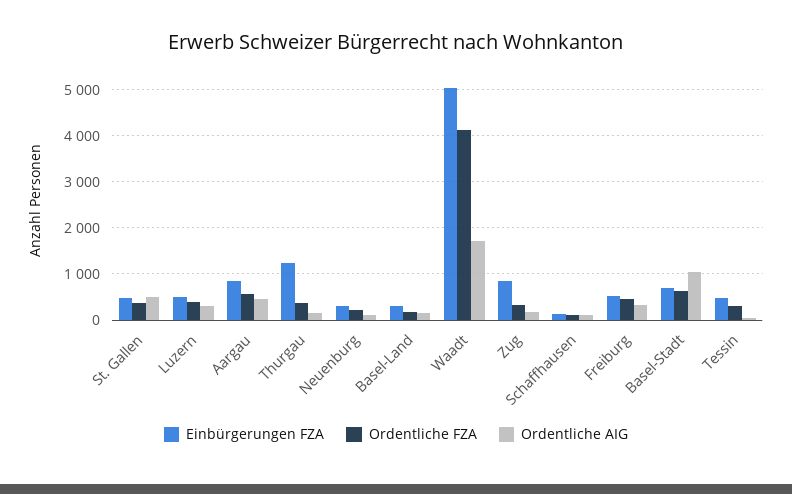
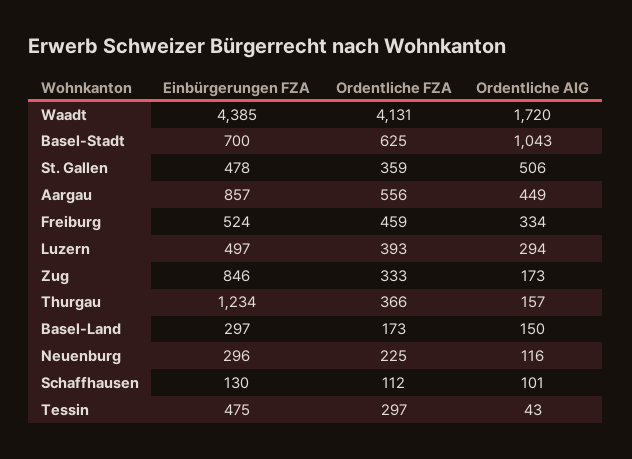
Einbürgerungen FZA, Waadt: 5000 -> 4385

